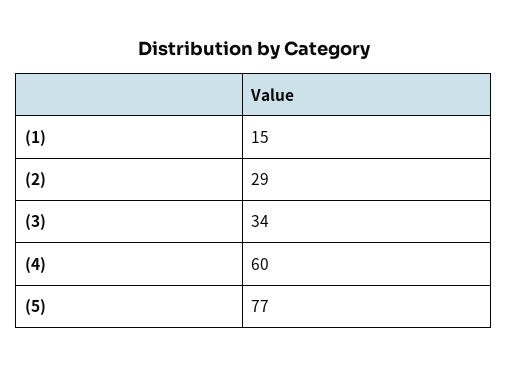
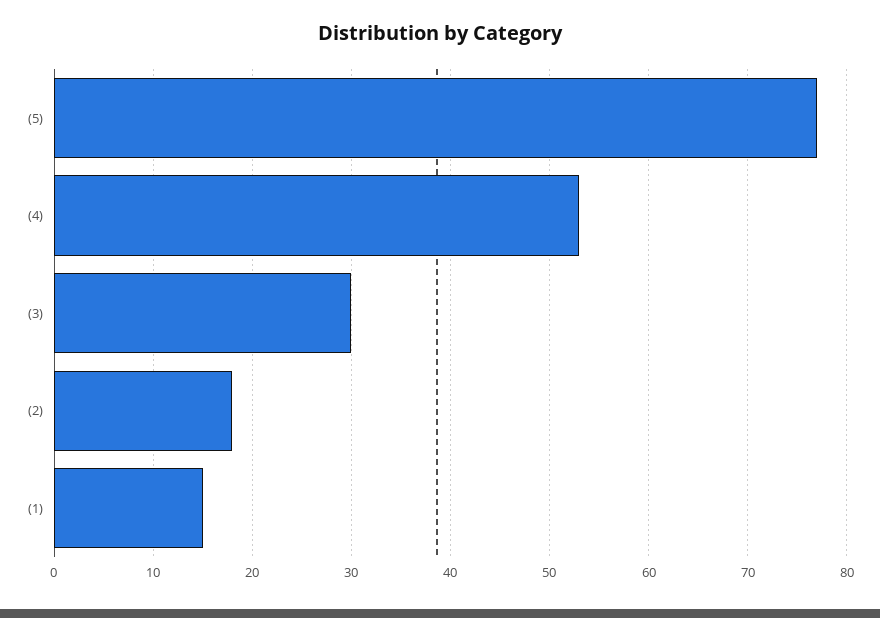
(2): 29 -> 18
(3): 34 -> 30
(4): 60 -> 53

